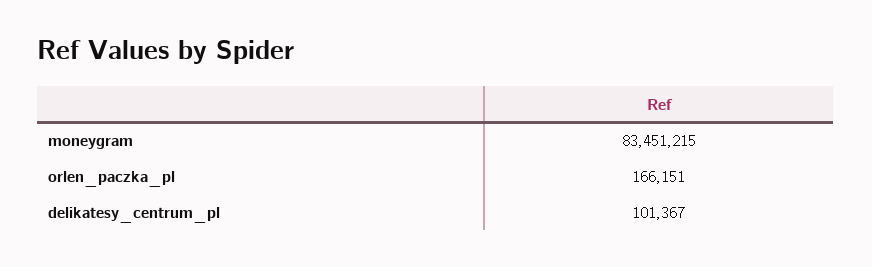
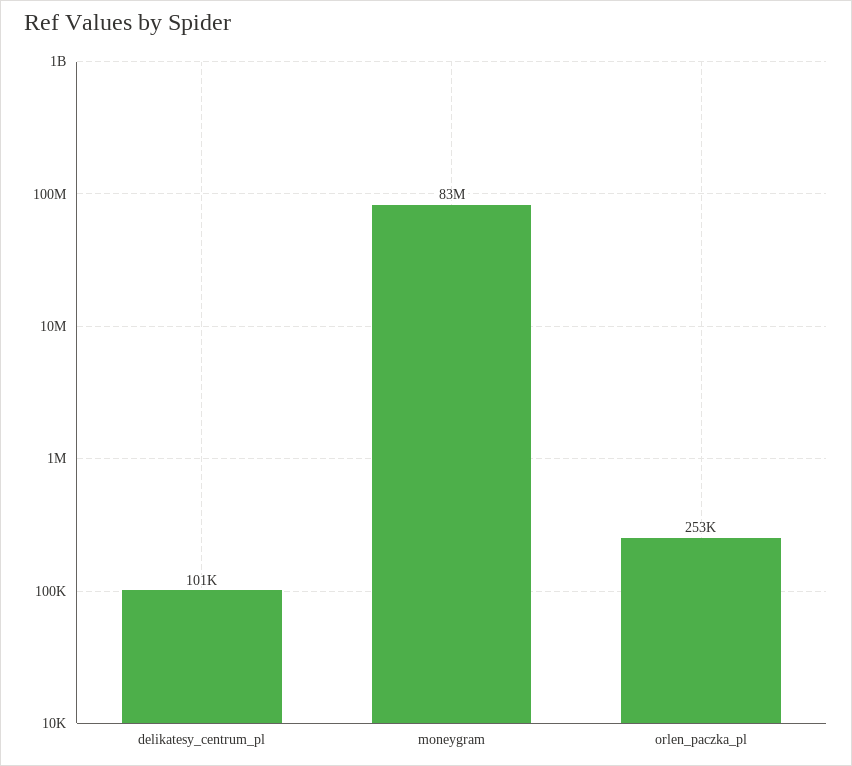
orlen_paczka_pl: 166151 -> 253000

